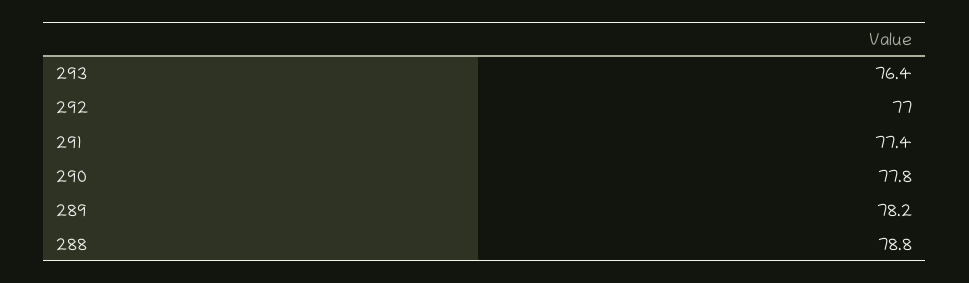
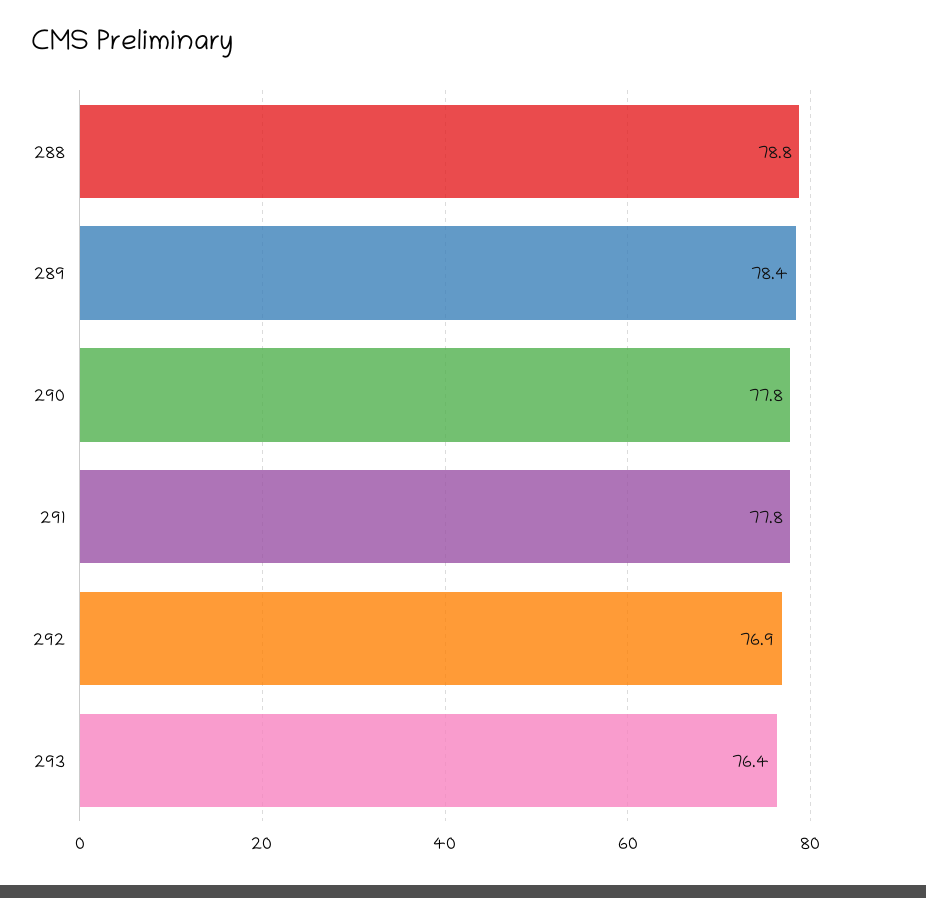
292: 77 -> 76.9
291: 77.4 -> 77.8
289: 78.2 -> 78.4

